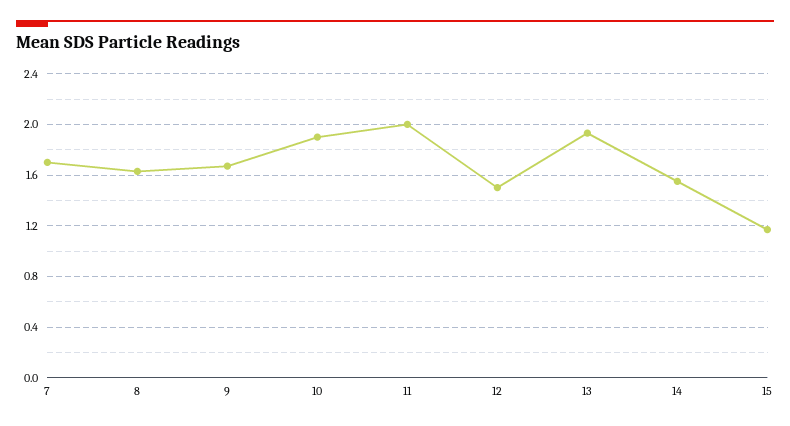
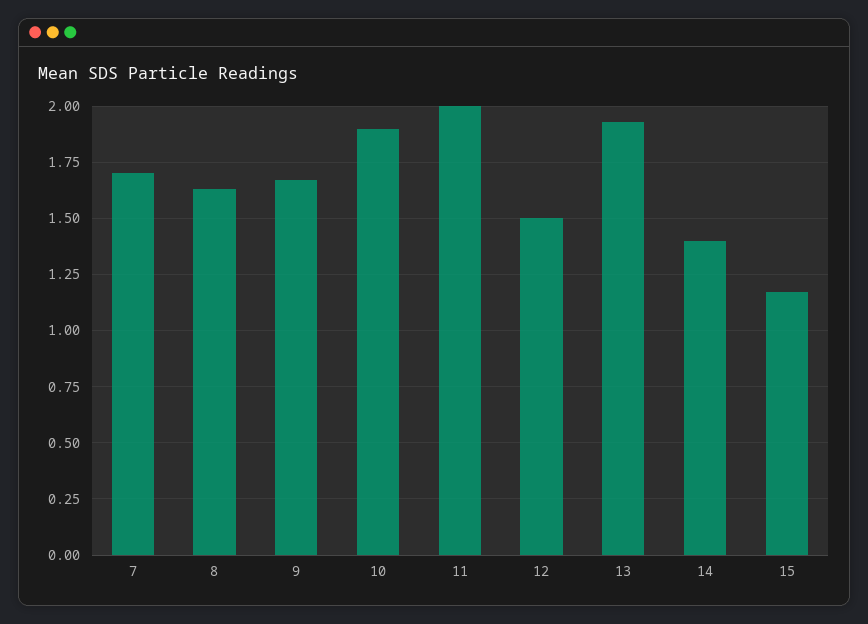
14: 1.55 -> 1.4

